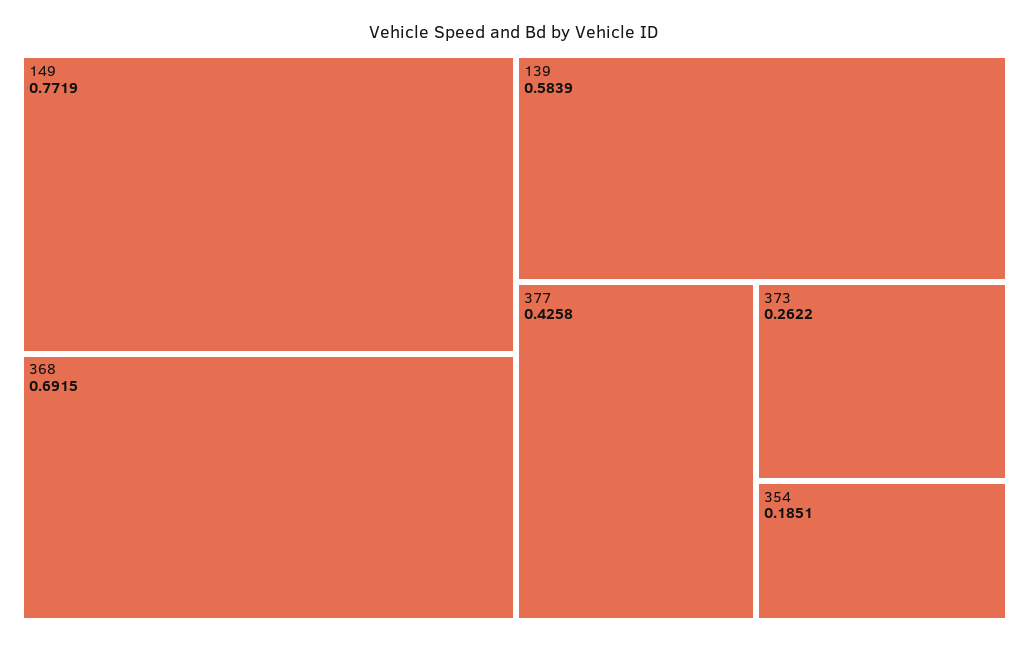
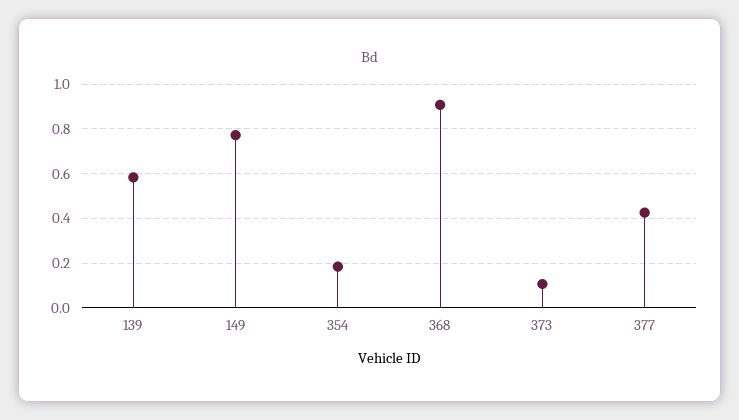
368: 0.6915 -> 0.9
373: 0.2622 -> 0.1

